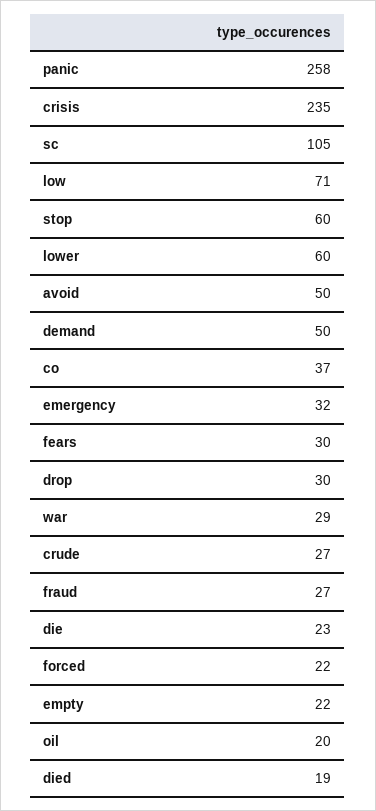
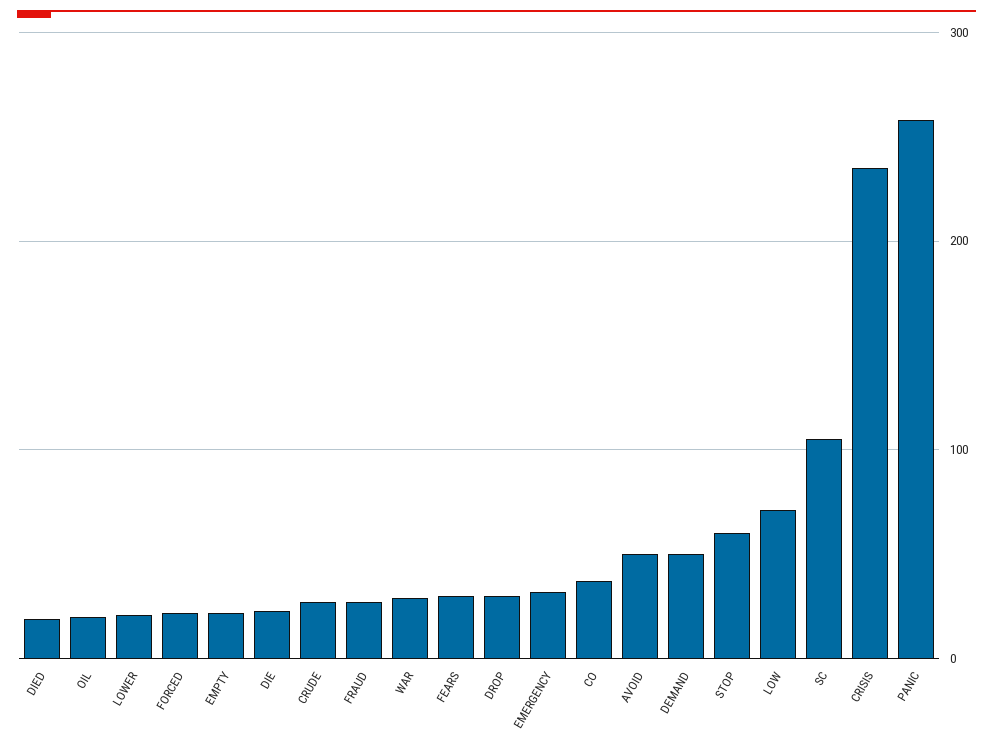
lower: 60 -> 20

